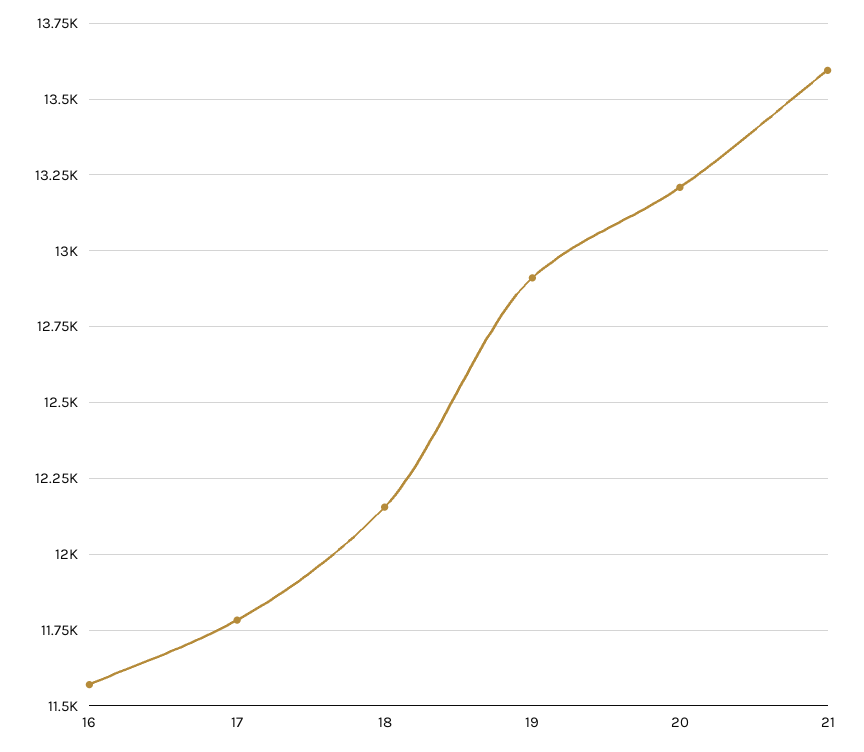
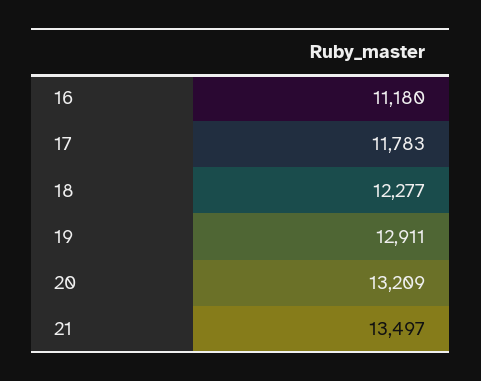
16: 11575 -> 11180
18: 12150 -> 12277
21: 13600 -> 13497

